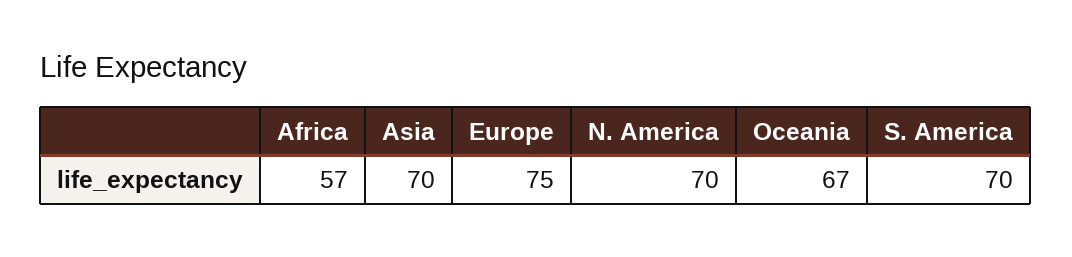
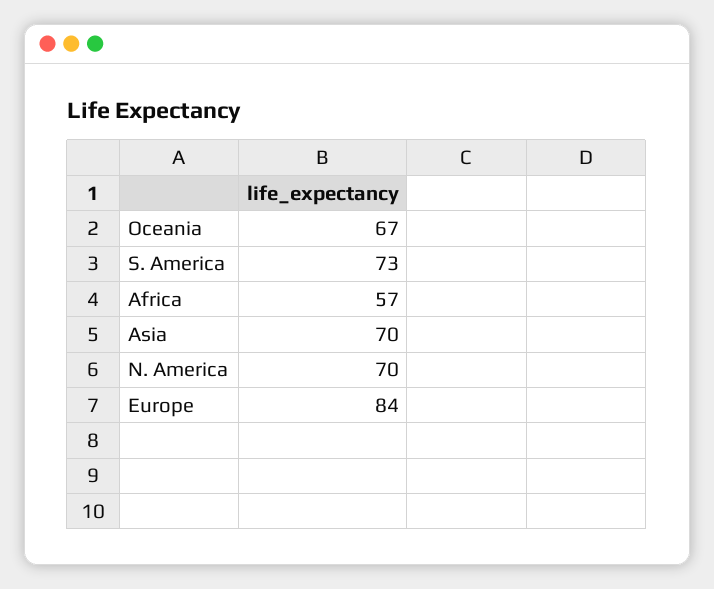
Europe: 75 -> 84
S. America: 70 -> 73

